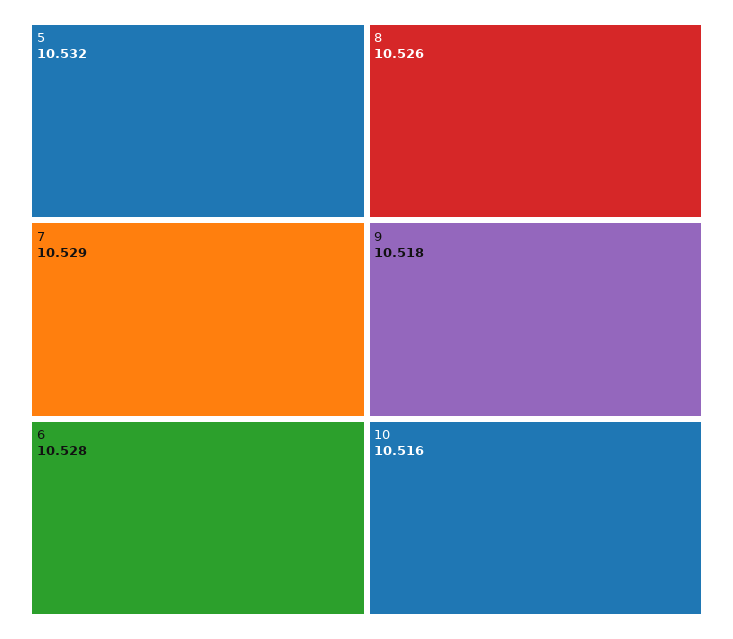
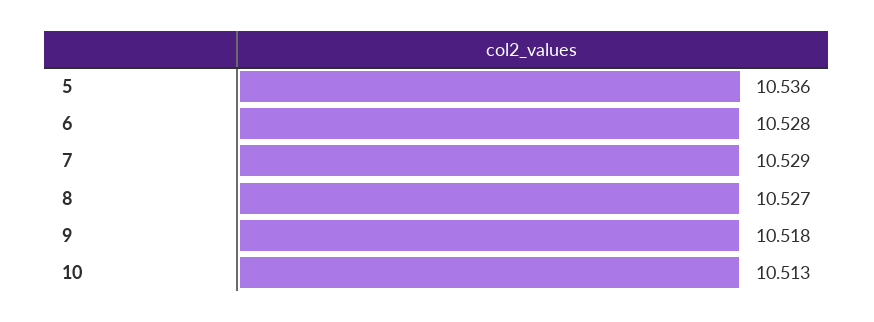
5: 10.532 -> 10.536
8: 10.526 -> 10.527
10: 10.516 -> 10.513

